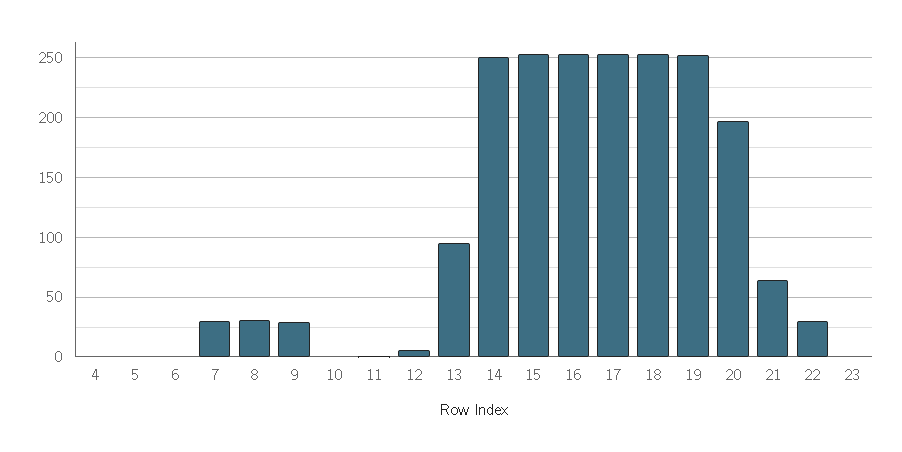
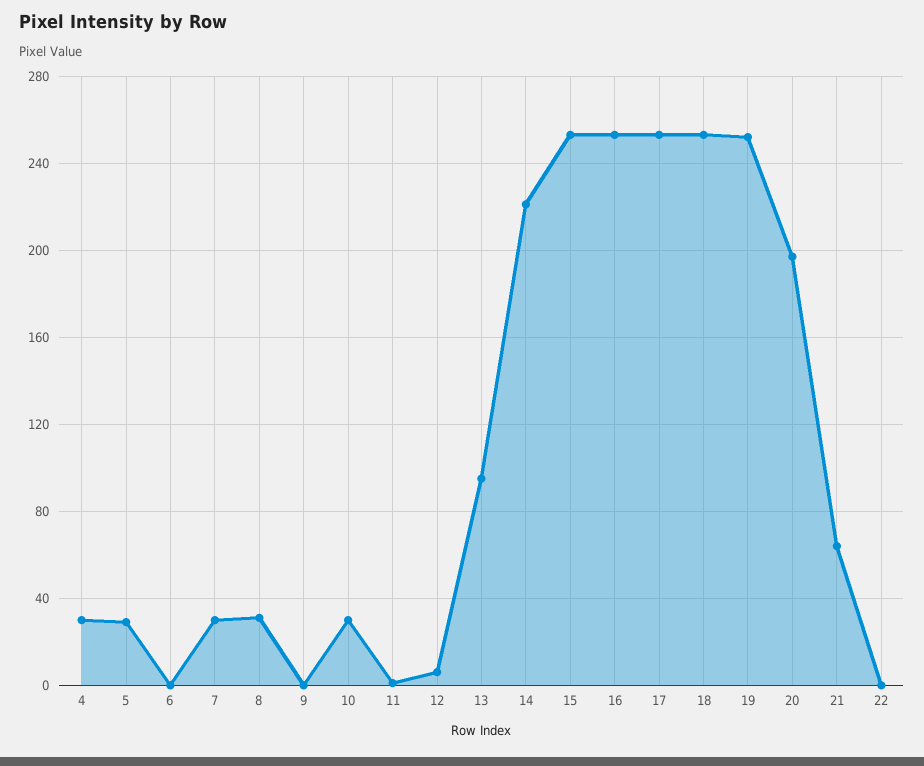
4: 0 -> 30
5: 0 -> 30
9: 30 -> 0
10: 0 -> 30
14: 250 -> 220
22: 30 -> 0
23: 0 -> none

